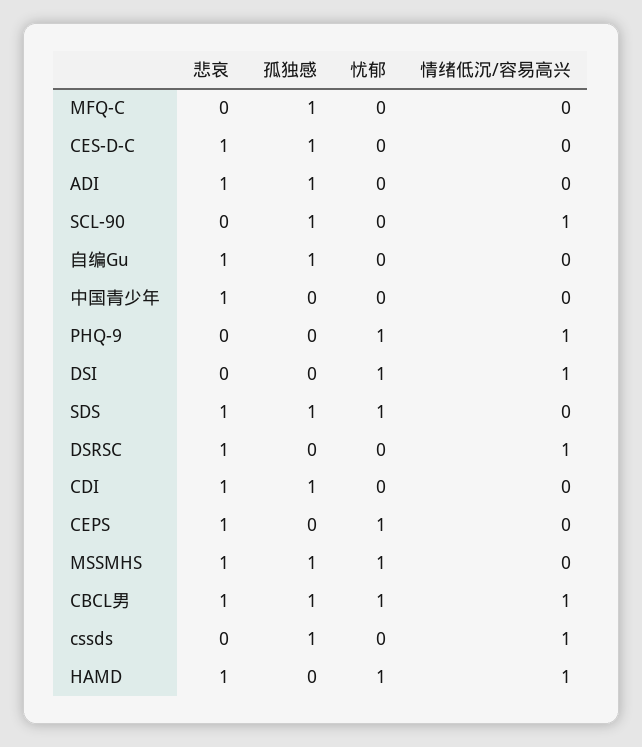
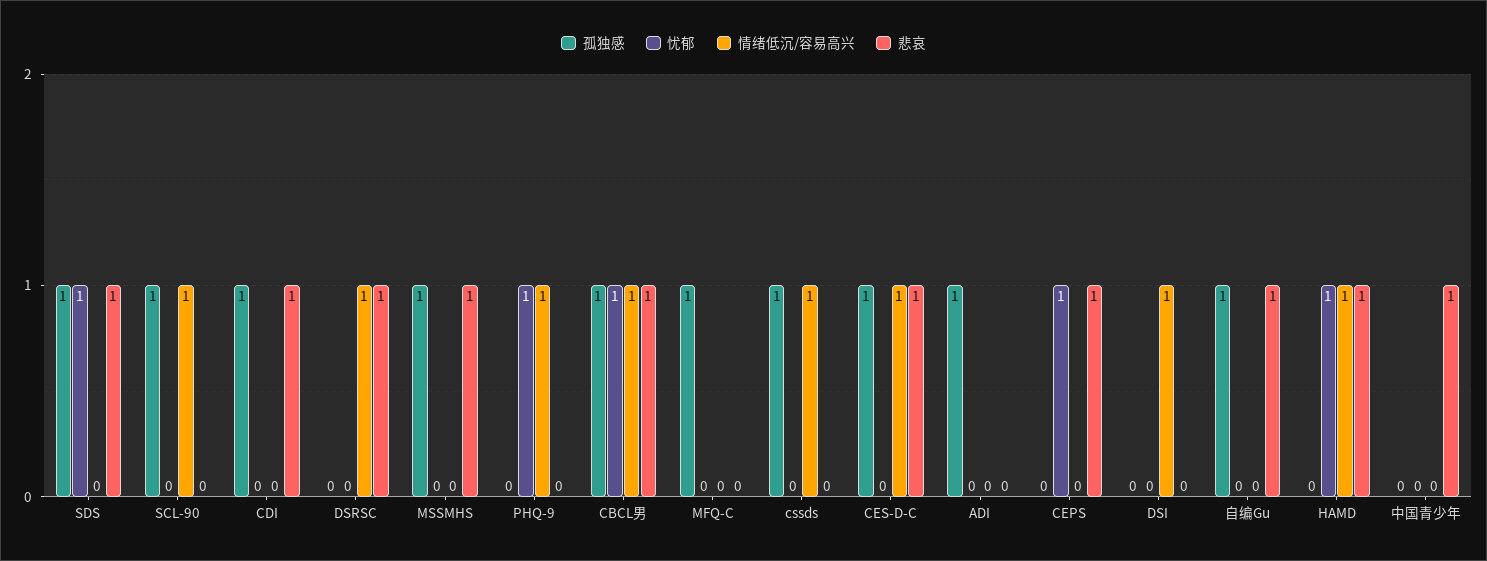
情绪低沉/容易高兴, CES-D-C: 0 -> 1
悲哀, ADI: 1 -> 0
忧郁, DSI: 1 -> 0
忧郁, MSSMHS: 1 -> 0

